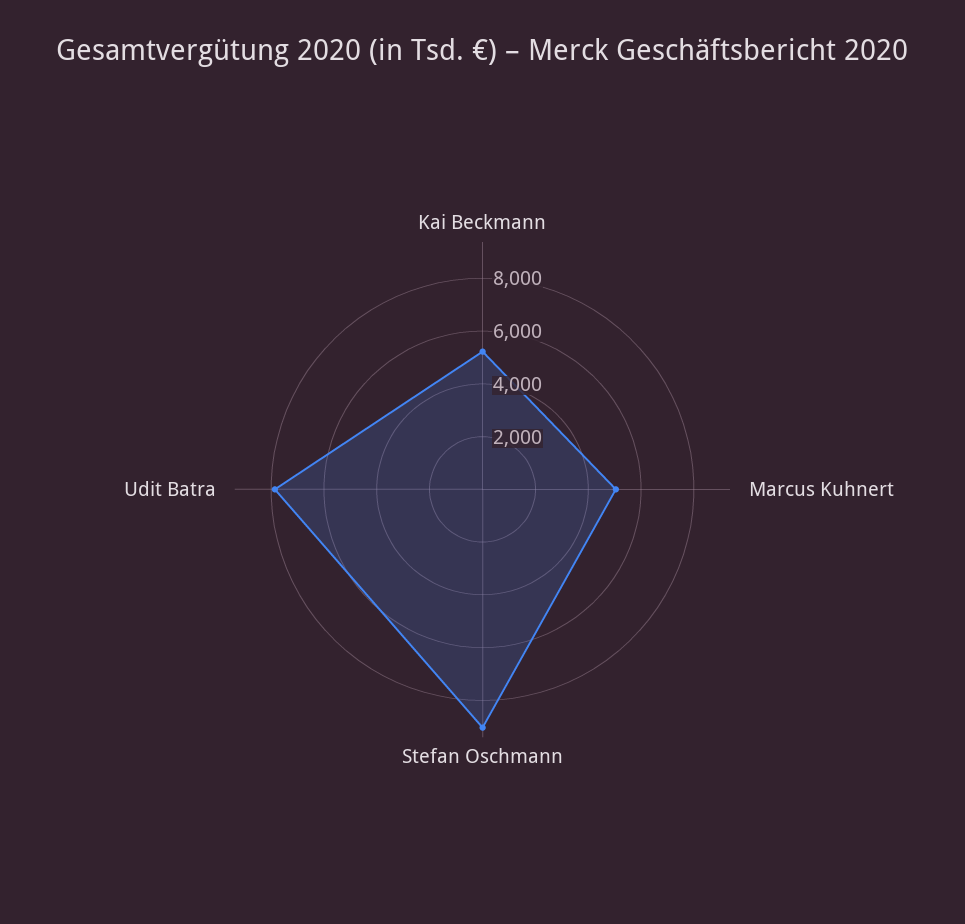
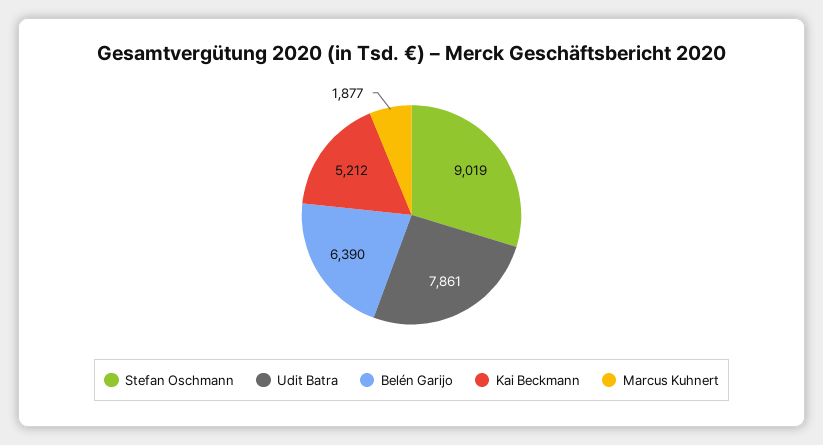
Marcus Kuhnert: 5000 -> 1877
Belén Garijo: none -> 6390

